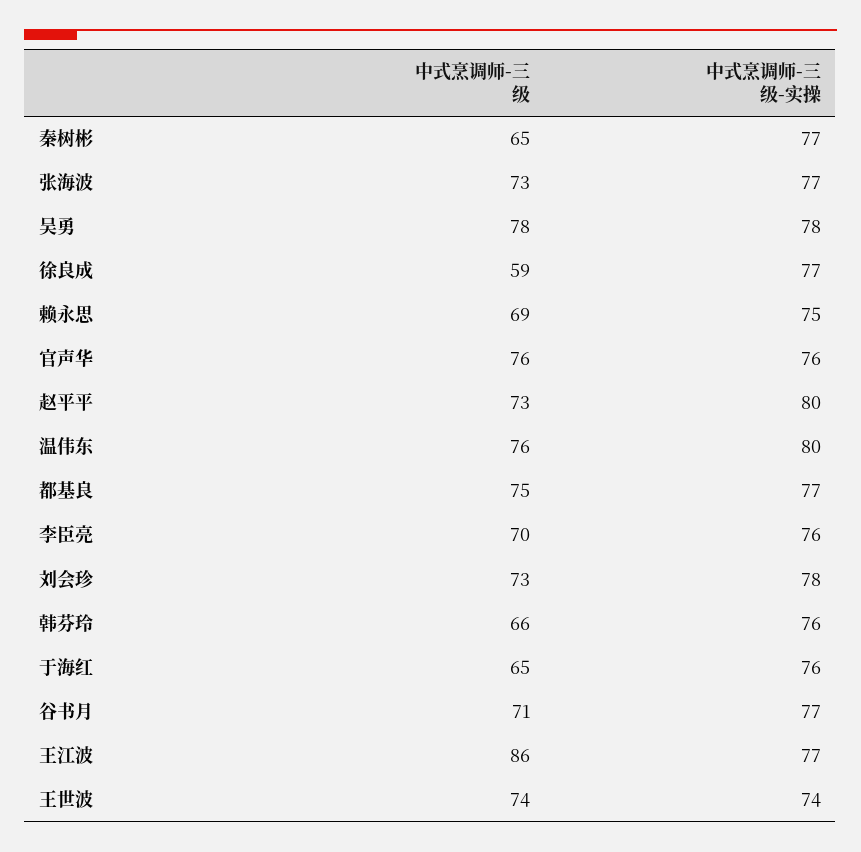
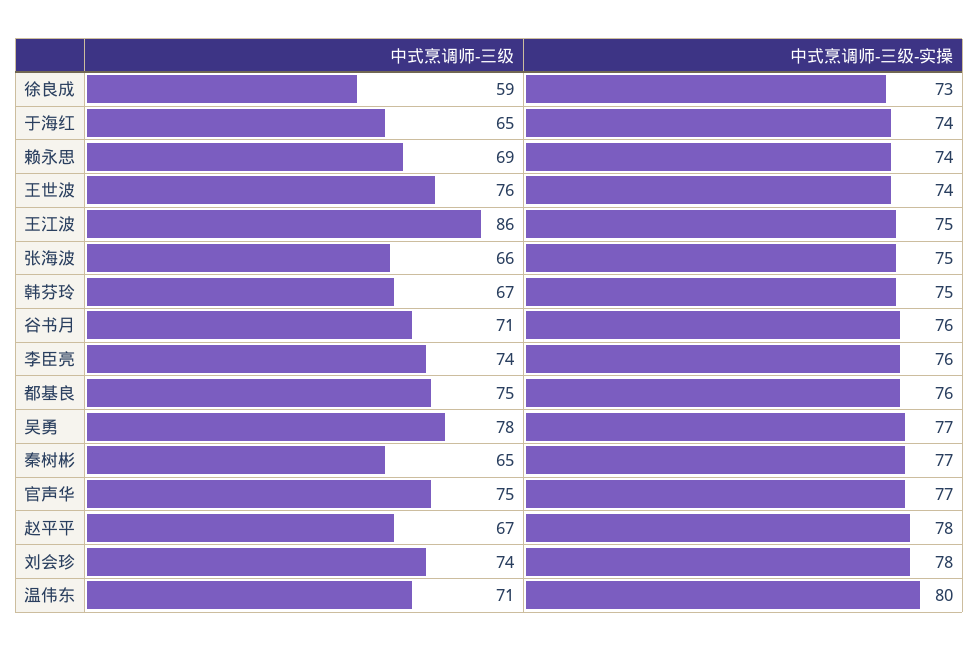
中式烹调师-三级, 张海波: 73 -> 66
中式烹调师-三级-实操, 张海波: 77 -> 75
中式烹调师-三级-实操, 吴勇: 78 -> 77
中式烹调师-三级-实操, 徐良成: 77 -> 73
中式烹调师-三级-实操, 赖永思: 75 -> 74
中式烹调师-三级, 官声华: 76 -> 75
中式烹调师-三级-实操, 官声华: 76 -> 77
中式烹调师-三级, 赵平平: 73 -> 67
中式烹调师-三级-实操, 赵平平: 80 -> 78
中式烹调师-三级, 温伟东: 76 -> 71
中式烹调师-三级-实操, 都基良: 77 -> 76
中式烹调师-三级, 李臣亮: 70 -> 74
中式烹调师-三级, 刘会珍: 73 -> 74
中式烹调师-三级, 韩芬玲: 66 -> 67
中式烹调师-三级-实操, 韩芬玲: 76 -> 75
中式烹调师-三级-实操, 于海红: 76 -> 74
中式烹调师-三级-实操, 谷书月: 77 -> 76
中式烹调师-三级-实操, 王江波: 77 -> 75
中式烹调师-三级, 王世波: 74 -> 76

